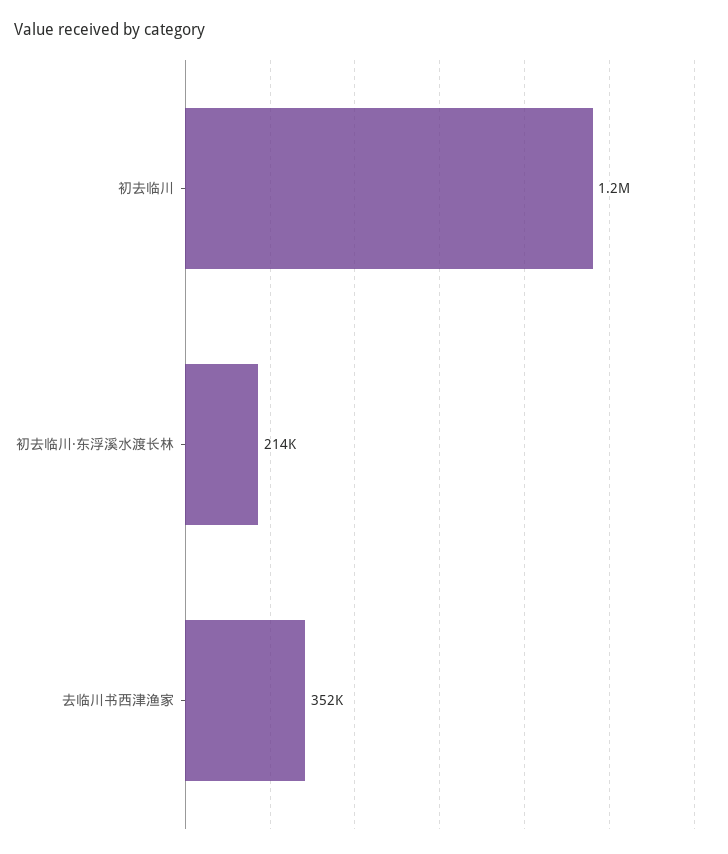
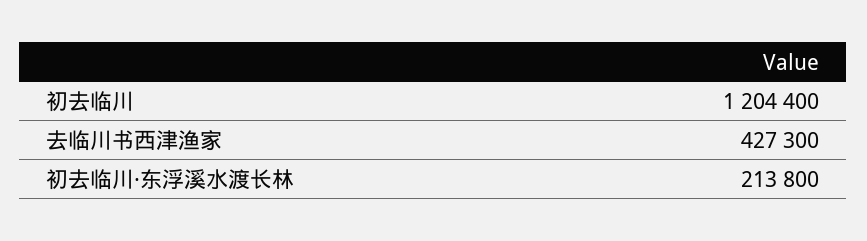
去临川书西津渔家: 352000 -> 427300

